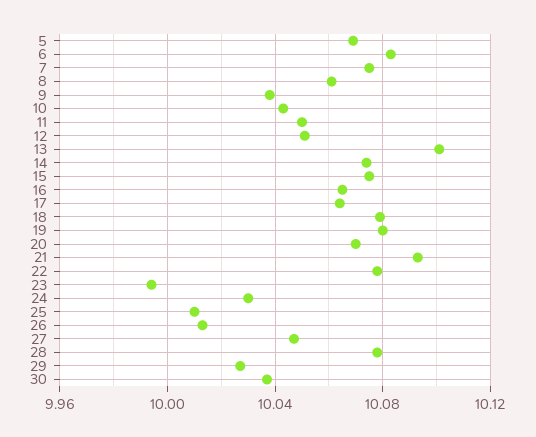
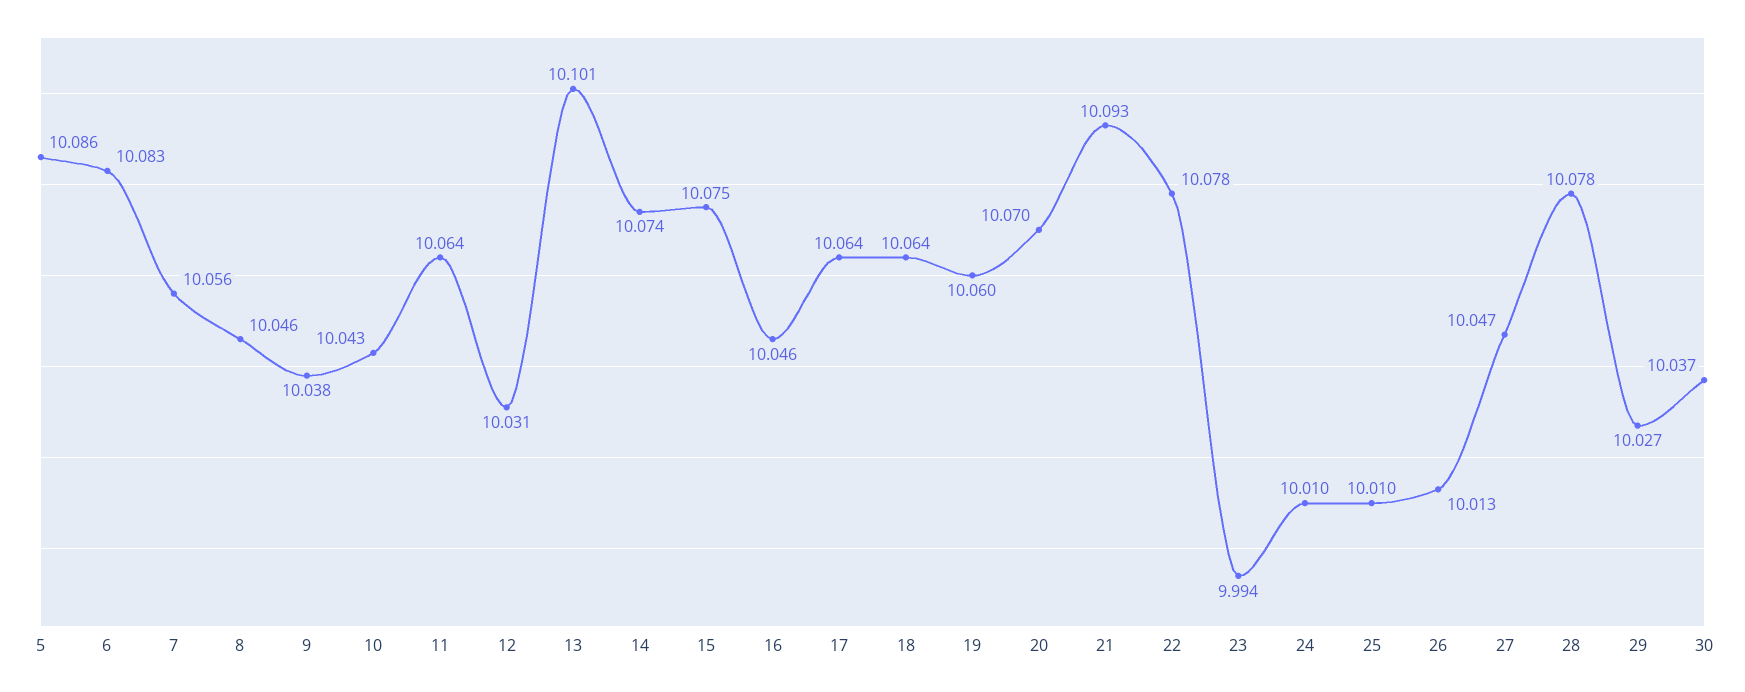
5: 10.07 -> 10.086
7: 10.075 -> 10.056
8: 10.06 -> 10.046
11: 10.05 -> 10.064
12: 10.05 -> 10.031
16: 10.065 -> 10.046
18: 10.08 -> 10.064
19: 10.08 -> 10.06
24: 10.03 -> 10.01

